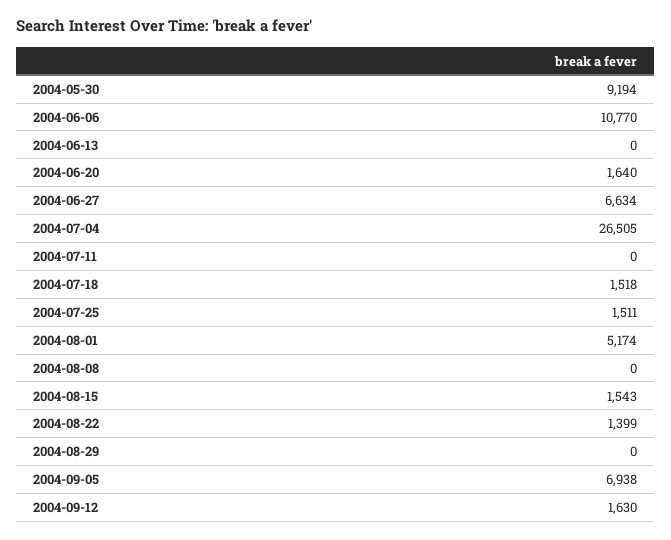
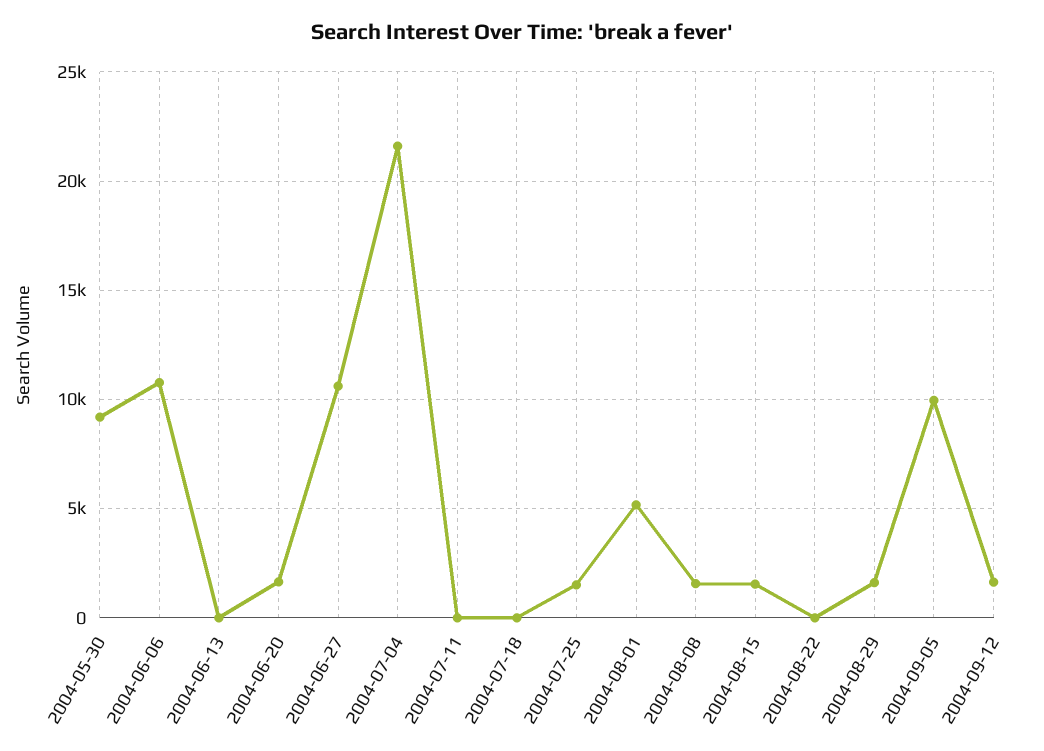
2004-06-27: 6634 -> 10500
2004-07-04: 26505 -> 21500
2004-07-18: 1518 -> 0
2004-08-08: 0 -> 1500
2004-08-22: 1399 -> 0
2004-08-29: 0 -> 1500
2004-09-05: 6938 -> 10000

